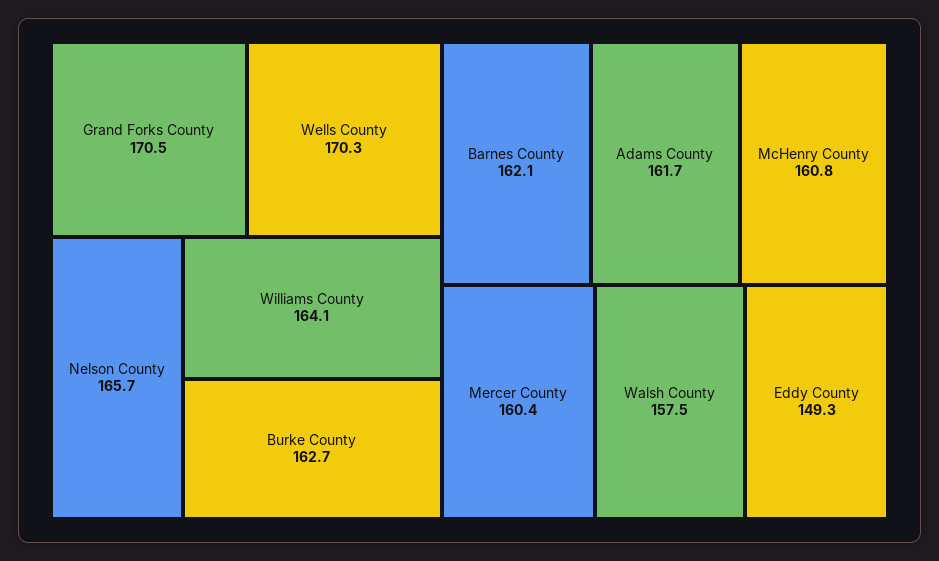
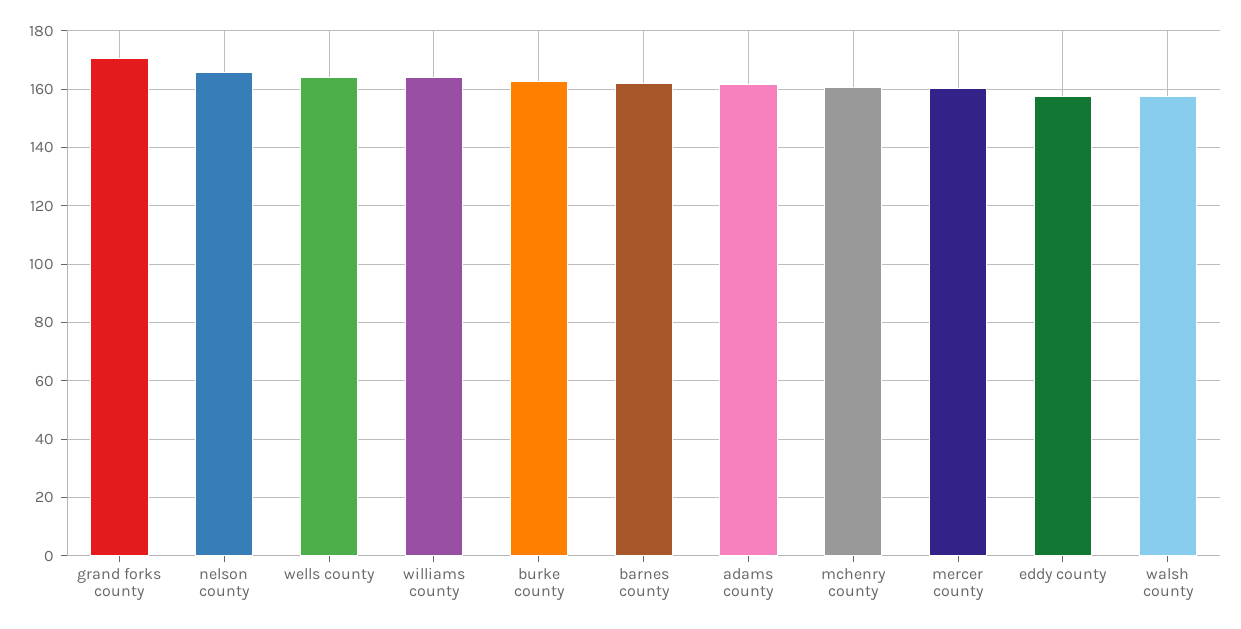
Wells County: 170.3 -> 165
Eddy County: 149.3 -> 157.5

